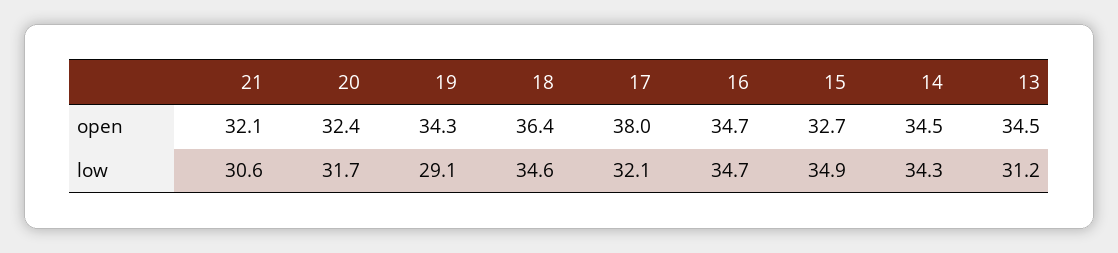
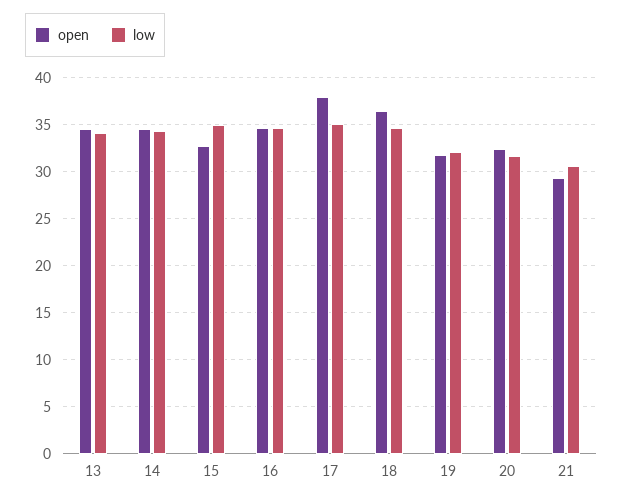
open, 21: 32.1 -> 29
open, 19: 34.3 -> 32
low, 19: 29.1 -> 32
low, 17: 32.1 -> 35
low, 13: 31.2 -> 34

